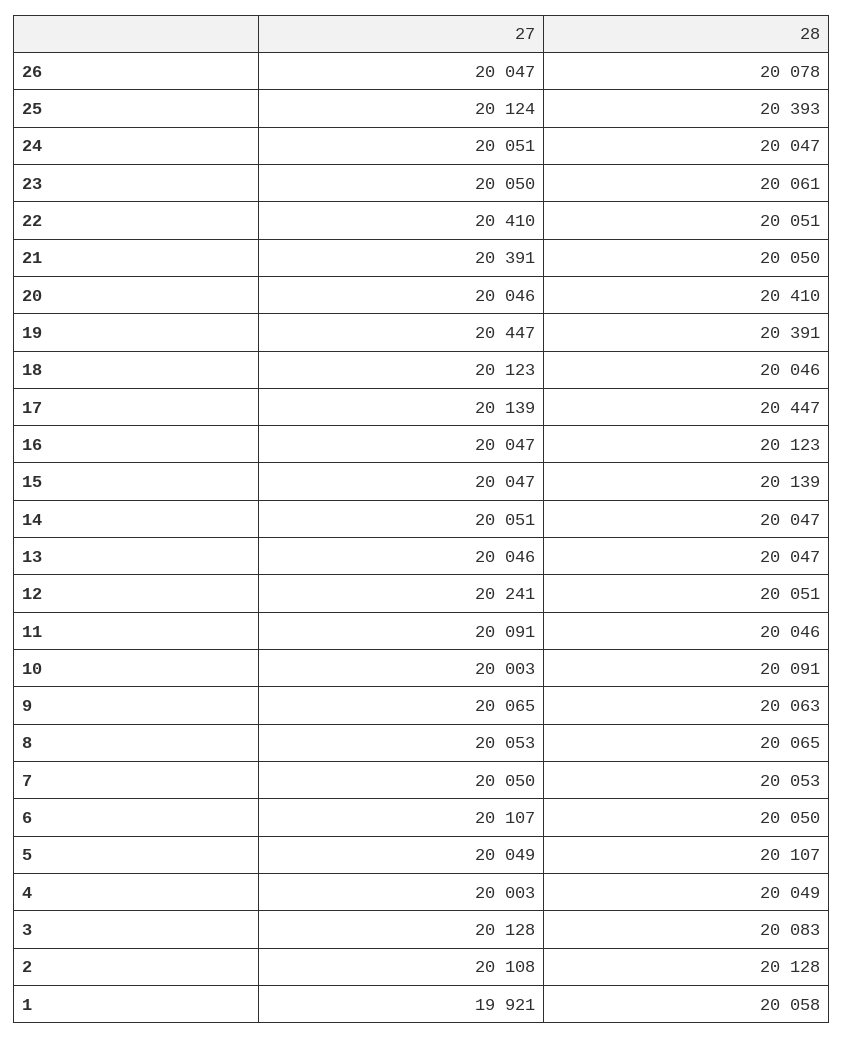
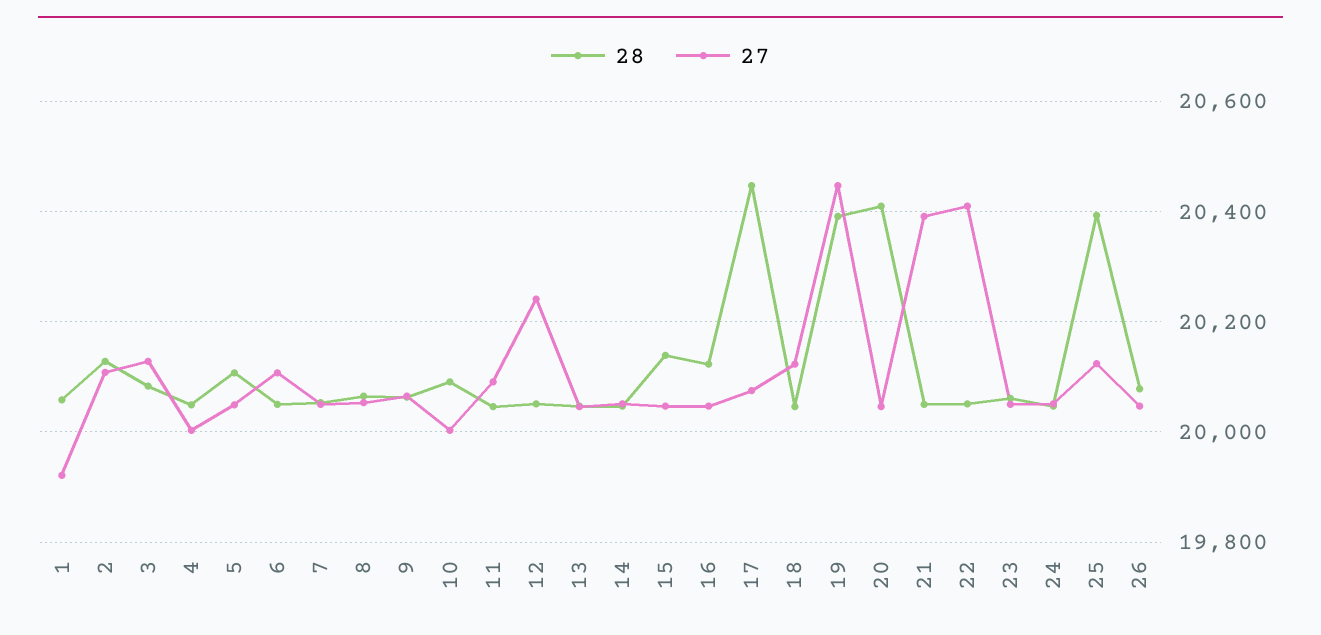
27, 17: 20139 -> 20080

